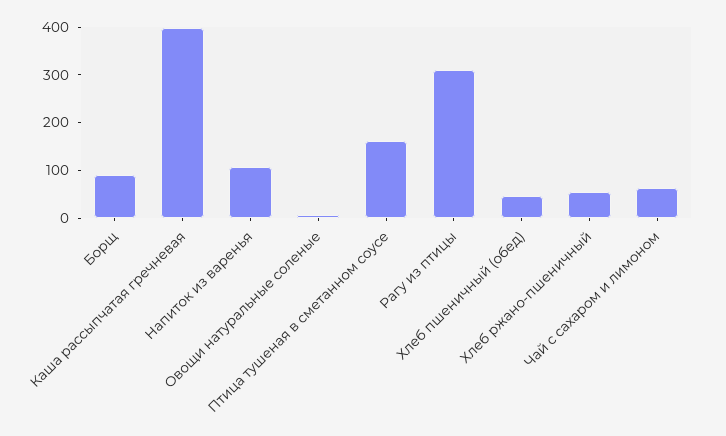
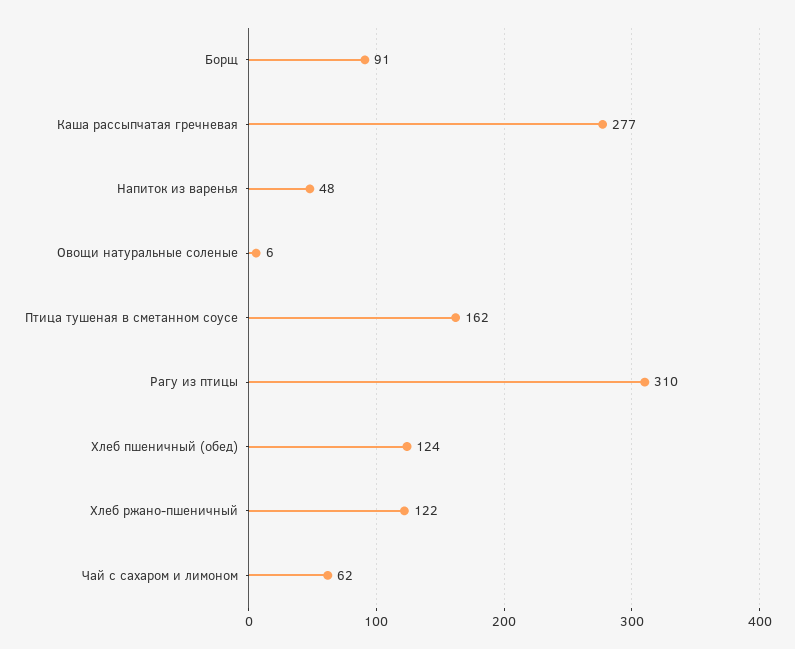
Каша рассыпчатая гречневая: 400 -> 277
Напиток из варенья: 100 -> 48
Хлеб пшеничный (обед): 40 -> 124
Хлеб ржано-пшеничный: 60 -> 122

